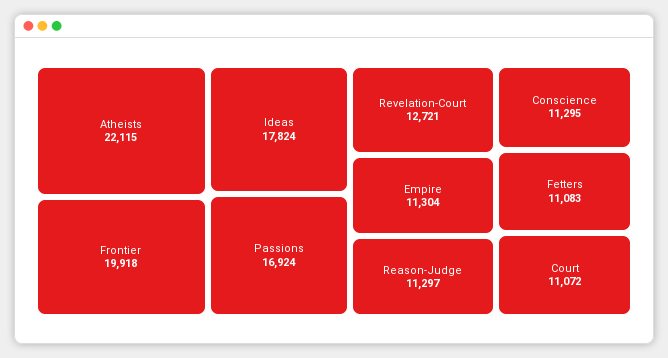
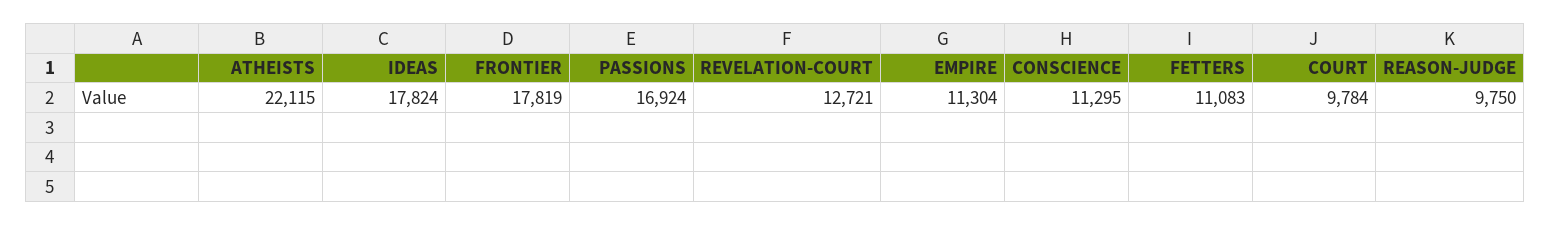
Frontier: 19918 -> 17819
Reason-Judge: 11297 -> 9750
Court: 11072 -> 9784

